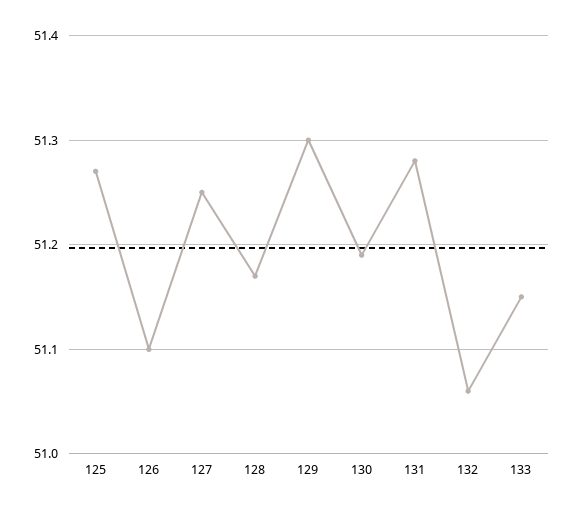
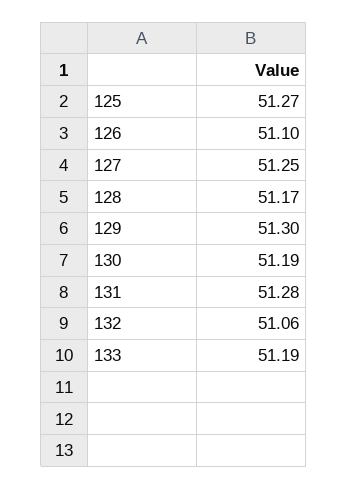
133: 51.15 -> 51.19

